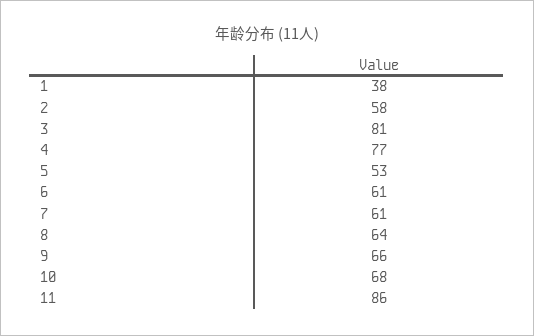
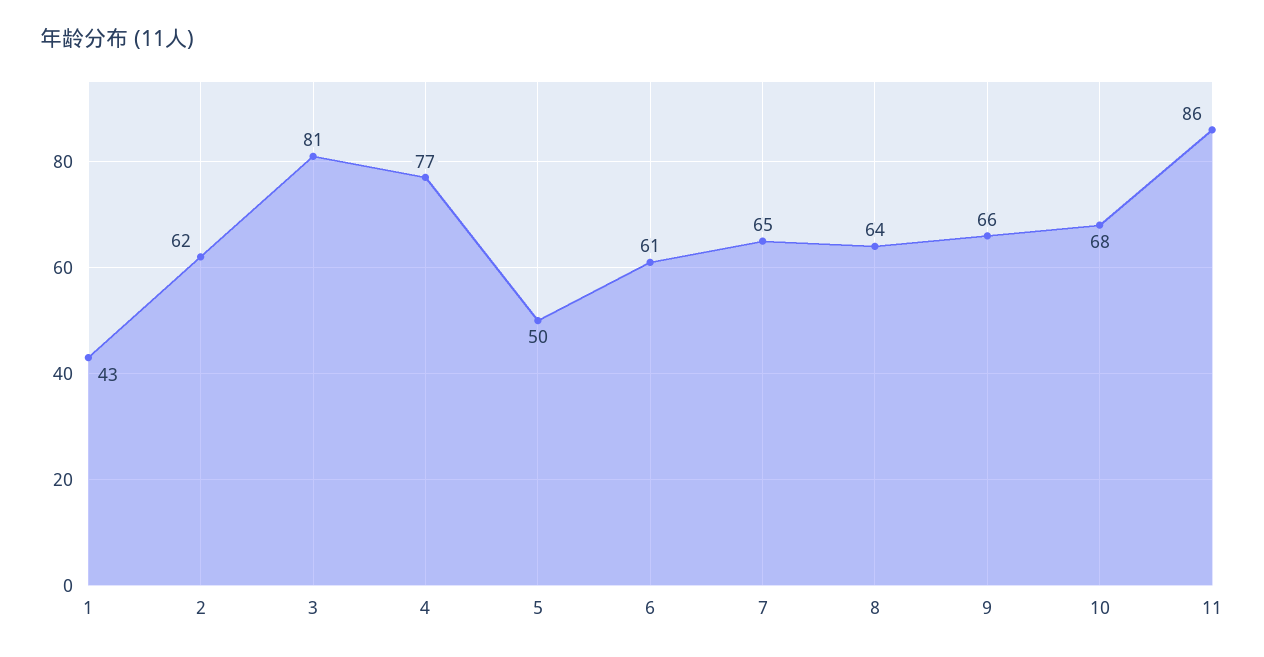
1: 38 -> 43
2: 58 -> 62
5: 53 -> 50
7: 61 -> 65

